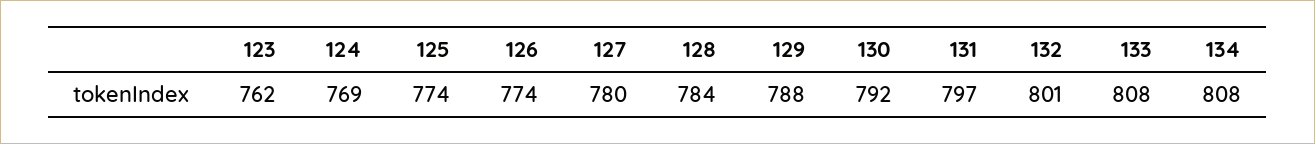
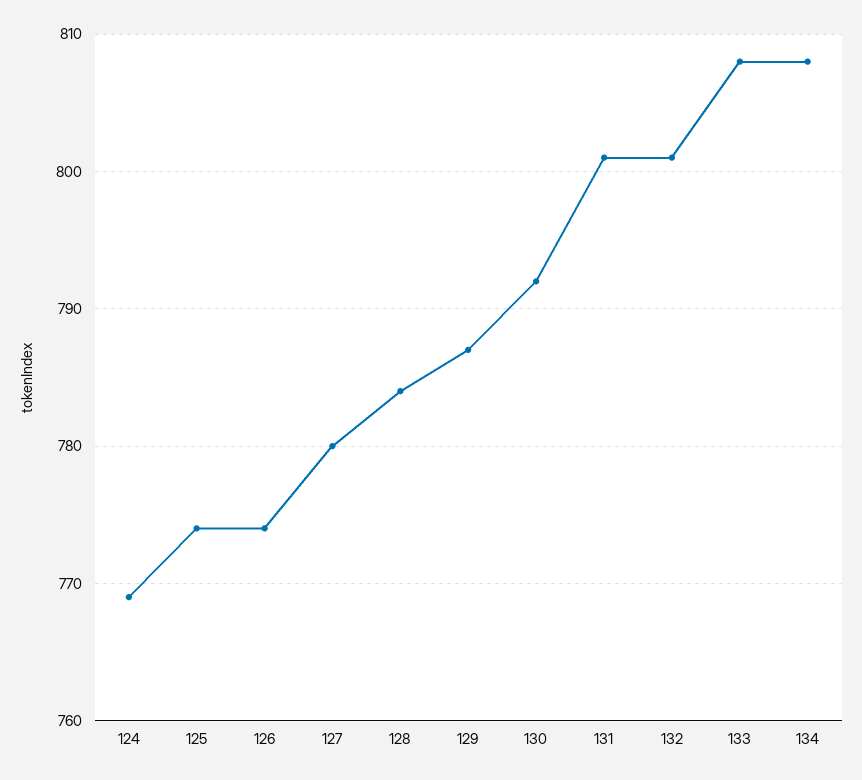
123: 762 -> none
129: 788 -> 787
131: 797 -> 801

